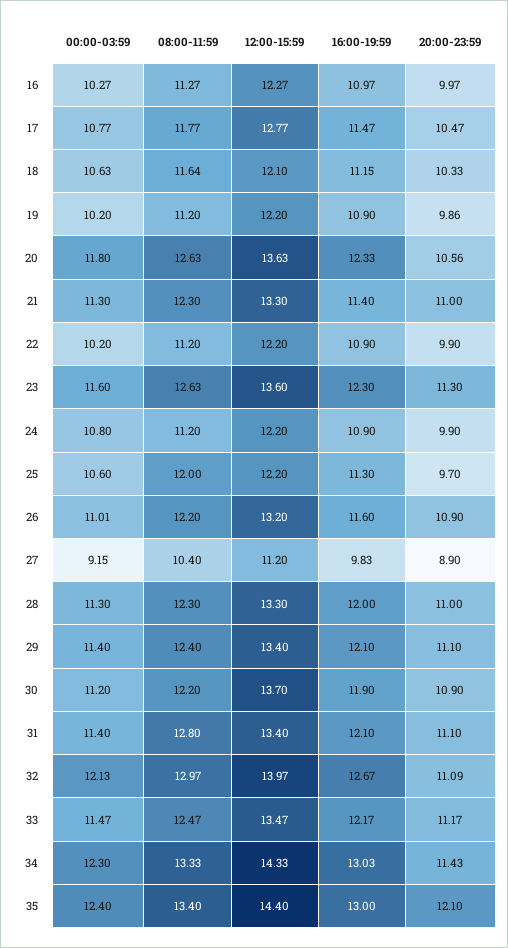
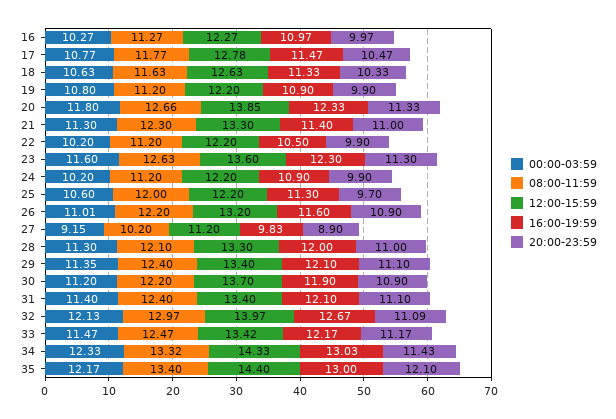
12:00-15:59, 17: 12.77 -> 12.78
08:00-11:59, 18: 11.64 -> 11.63
12:00-15:59, 18: 12.1 -> 12.63
16:00-19:59, 18: 11.15 -> 11.33
00:00-03:59, 19: 10.2 -> 10.8
20:00-23:59, 19: 9.86 -> 9.9
08:00-11:59, 20: 12.63 -> 12.66
12:00-15:59, 20: 13.63 -> 13.85
20:00-23:59, 20: 10.56 -> 11.33
16:00-19:59, 22: 10.9 -> 10.5
00:00-03:59, 24: 10.8 -> 10.2
08:00-11:59, 27: 10.4 -> 10.2
08:00-11:59, 28: 12.3 -> 12.1
00:00-03:59, 29: 11.4 -> 11.35
08:00-11:59, 31: 12.8 -> 12.4
12:00-15:59, 33: 13.47 -> 13.42
00:00-03:59, 34: 12.3 -> 12.33
08:00-11:59, 34: 13.33 -> 13.32
00:00-03:59, 35: 12.4 -> 12.17

